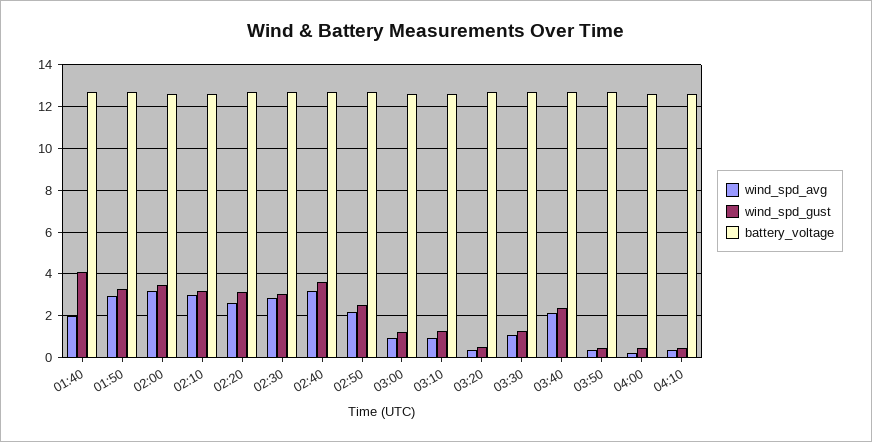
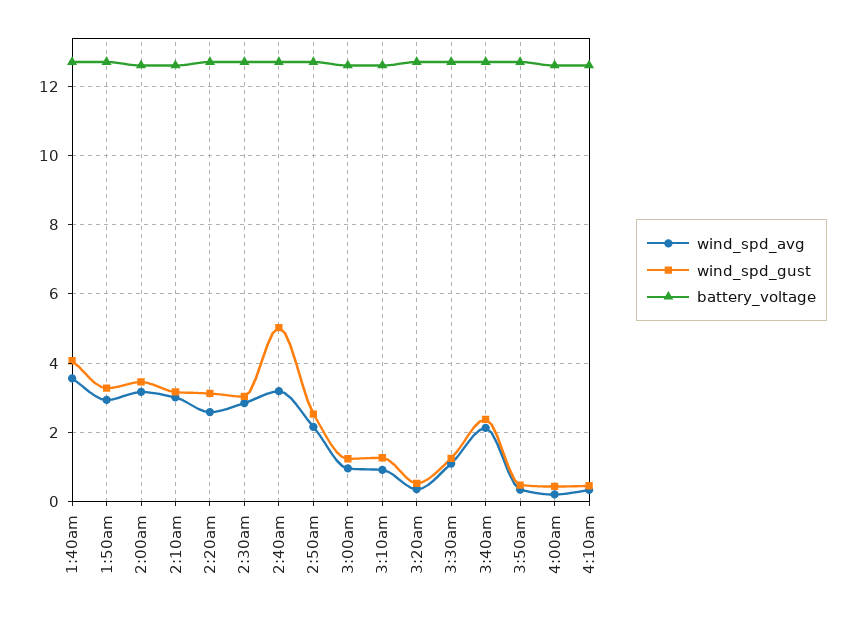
wind_spd_avg, 01:40: 2 -> 3.6
wind_spd_gust, 02:40: 3.5 -> 5

